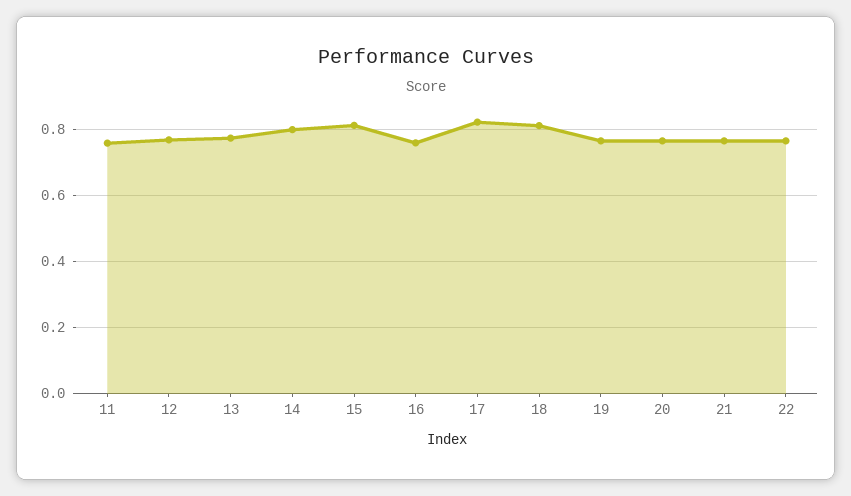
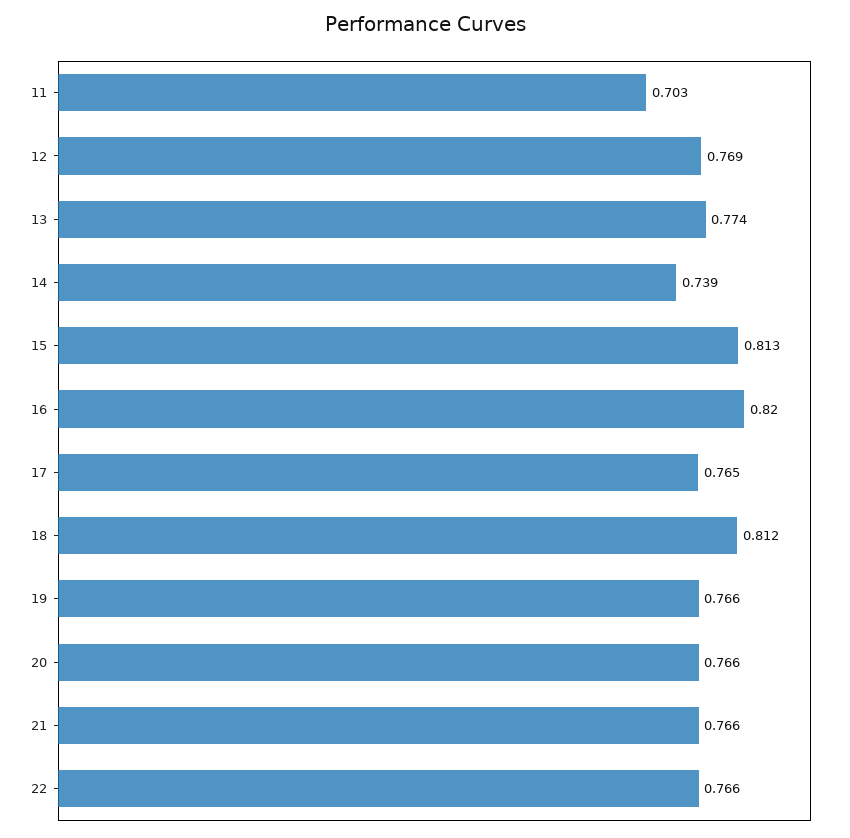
11: 0.76 -> 0.703
14: 0.8 -> 0.739
16: 0.76 -> 0.82
17: 0.82 -> 0.765

